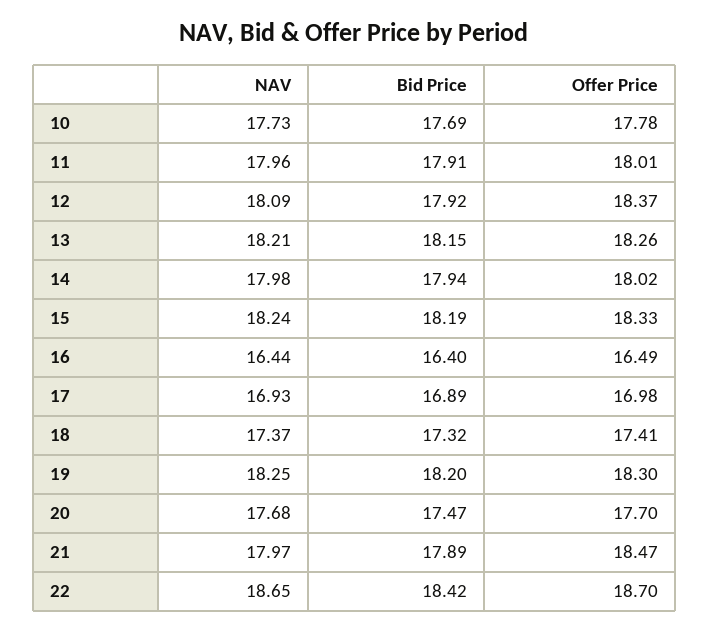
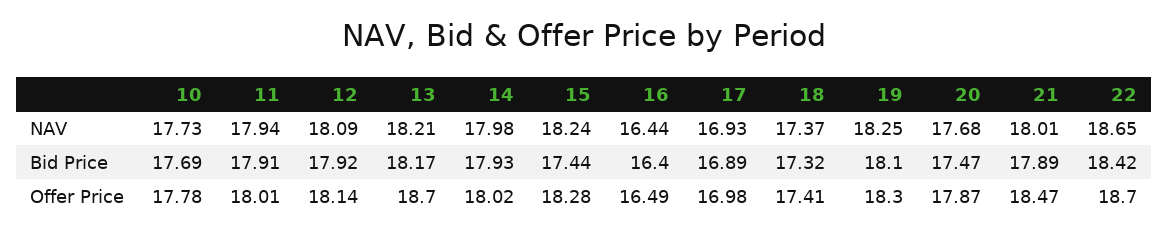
NAV, 11: 17.96 -> 17.94
Offer Price, 12: 18.37 -> 18.14
Bid Price, 13: 18.15 -> 18.17
Offer Price, 13: 18.26 -> 18.7
Bid Price, 14: 17.94 -> 17.93
Bid Price, 15: 18.19 -> 17.44
Offer Price, 15: 18.33 -> 18.28
Bid Price, 19: 18.2 -> 18.1
Offer Price, 20: 17.7 -> 17.87
NAV, 21: 17.97 -> 18.01

